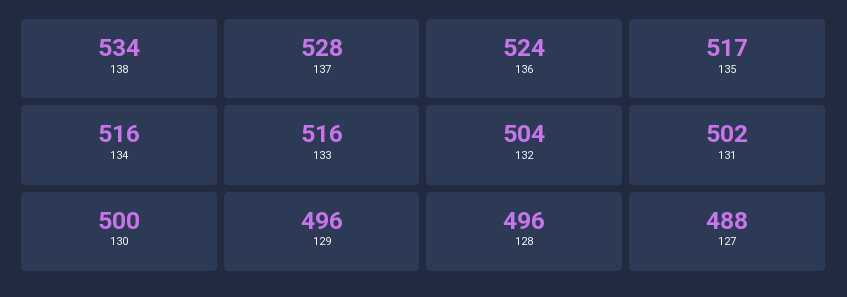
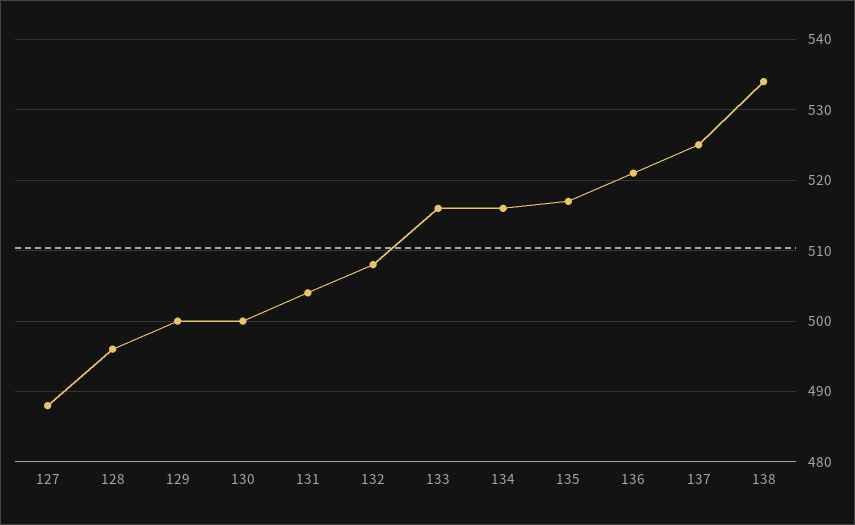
137: 528 -> 525
136: 524 -> 521
132: 504 -> 508
131: 502 -> 504
129: 496 -> 500

